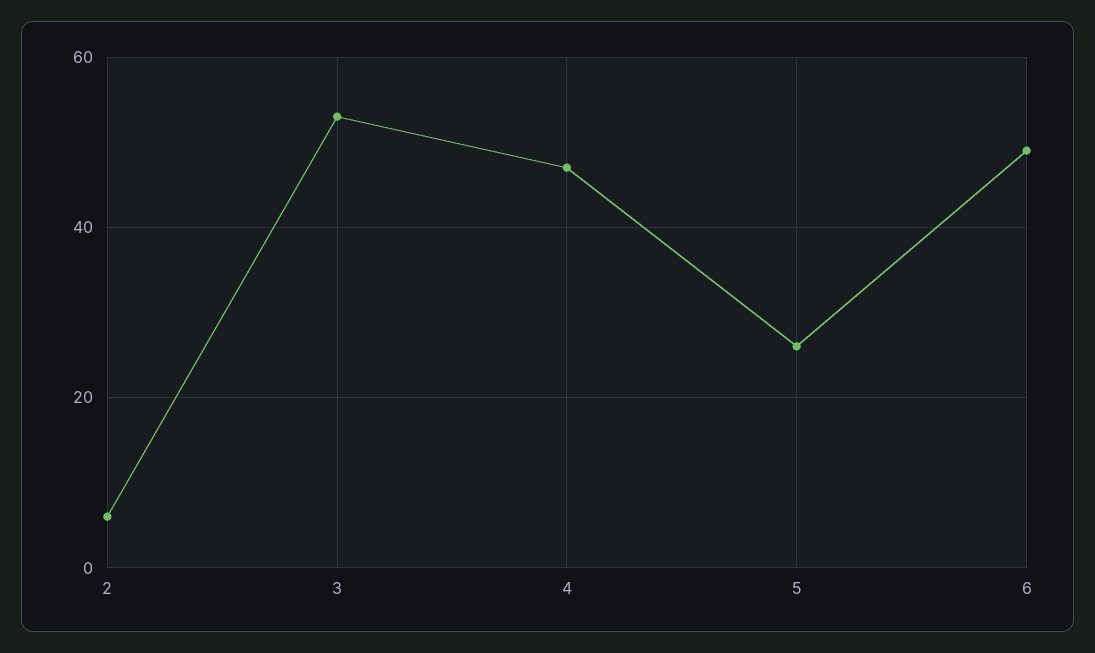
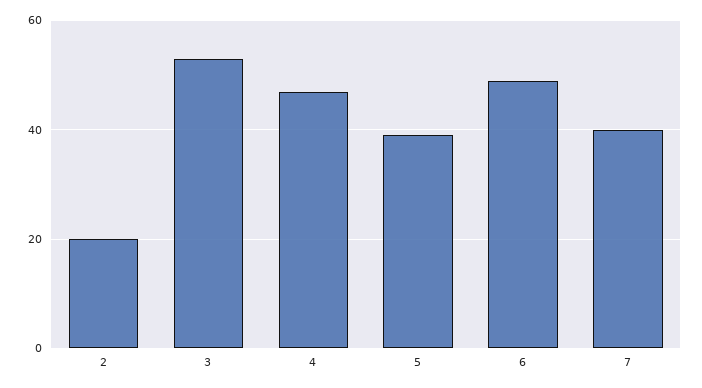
2: 5 -> 20
5: 25 -> 40
7: none -> 40

